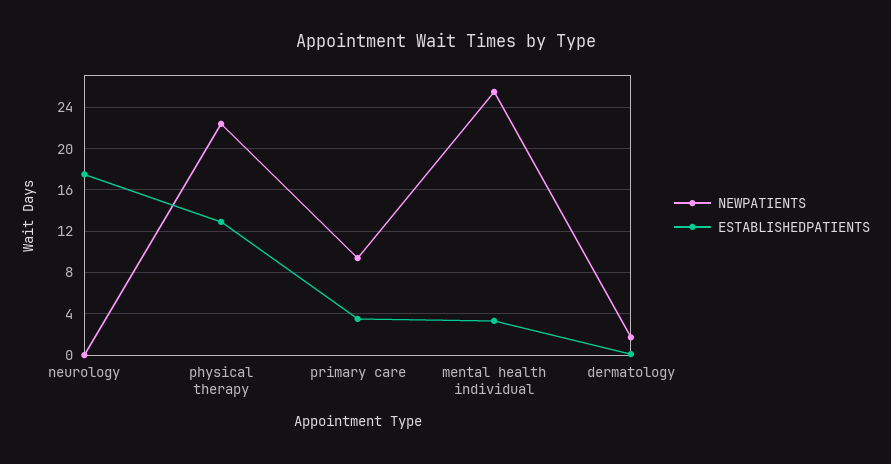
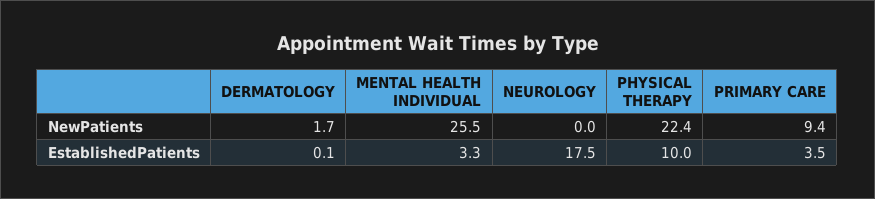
ESTABLISHEDPATIENTS, physical therapy: 13 -> 10

